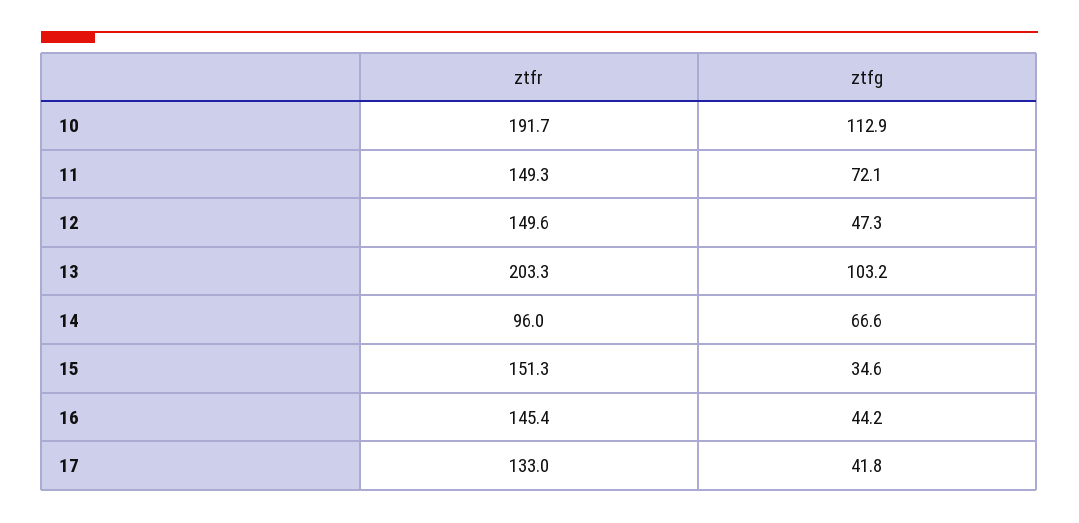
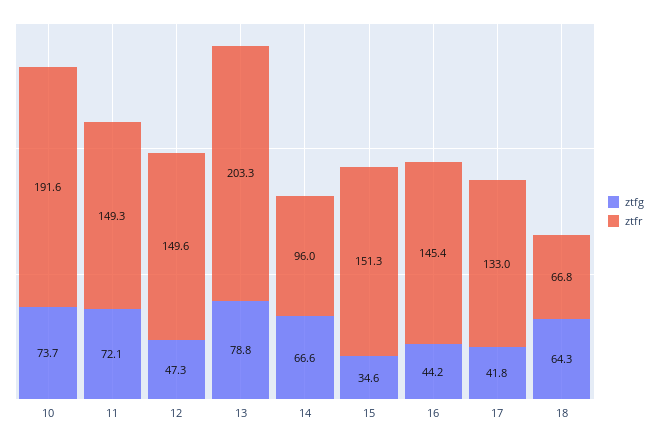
ztfr, 10: 191.7 -> 191.6
ztfg, 10: 112.9 -> 73.7
ztfg, 13: 103.2 -> 78.8
ztfg, 18: none -> 64.3
ztfr, 18: none -> 66.8

